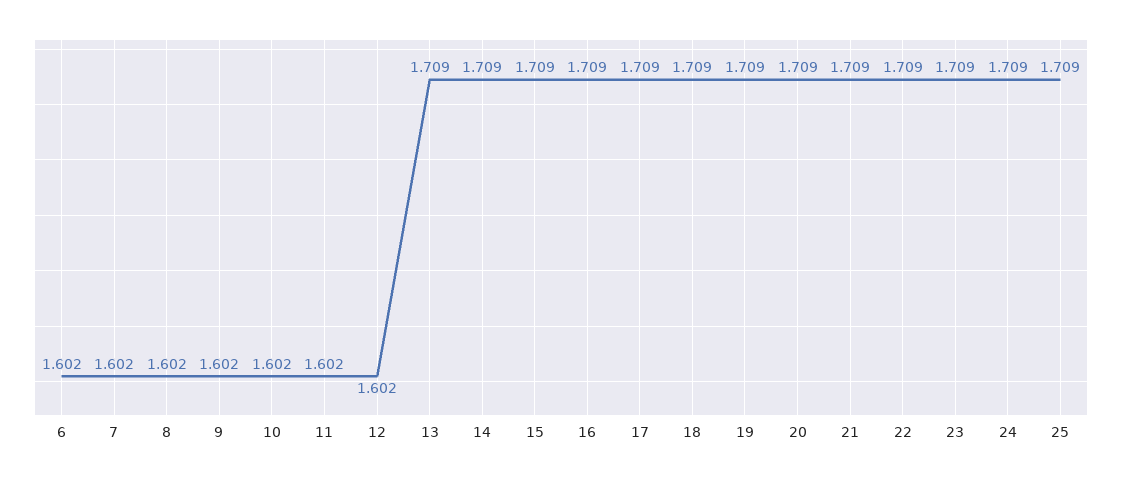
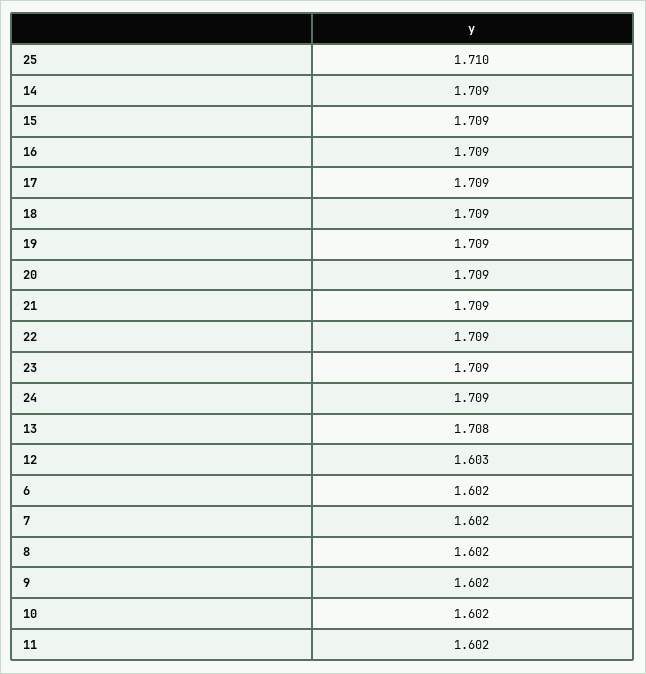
12: 1.602 -> 1.603
13: 1.709 -> 1.708
25: 1.709 -> 1.71

